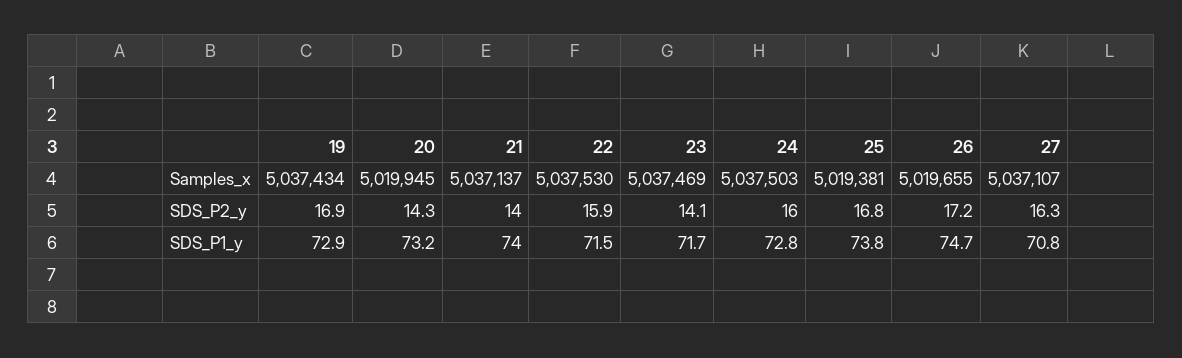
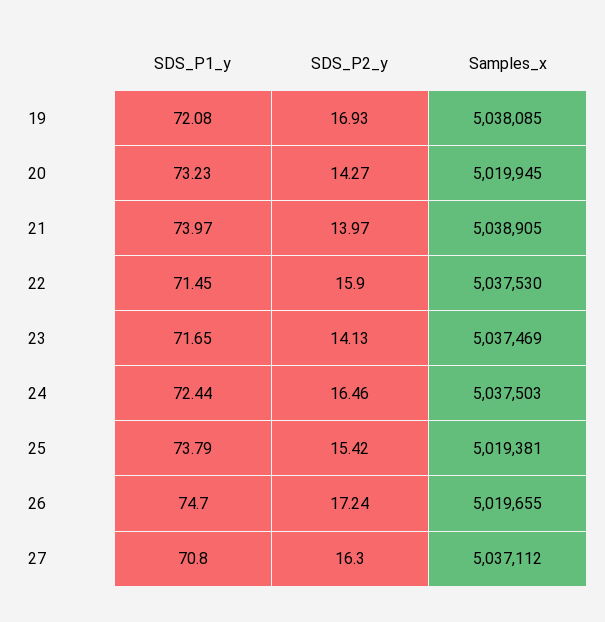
19, Samples_x: 5037434 -> 5038085
21, Samples_x: 5037137 -> 5038905
27, Samples_x: 5037107 -> 5037112
24, SDS_P2_y: 16 -> 16.46
25, SDS_P2_y: 16.8 -> 15.42
19, SDS_P1_y: 72.9 -> 72.08
24, SDS_P1_y: 72.8 -> 72.44

